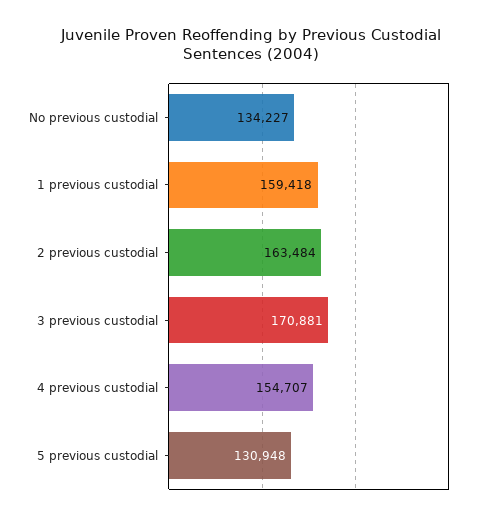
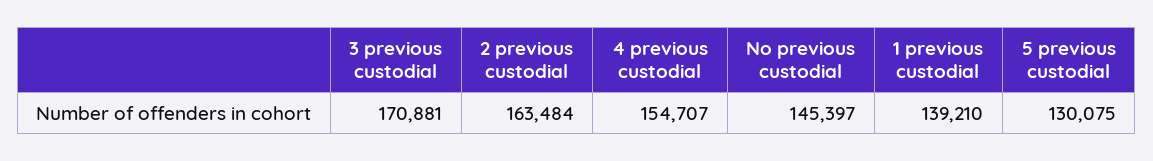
No previous custodial: 134227 -> 145397
1 previous custodial: 159418 -> 139210
5 previous custodial: 130948 -> 130075

